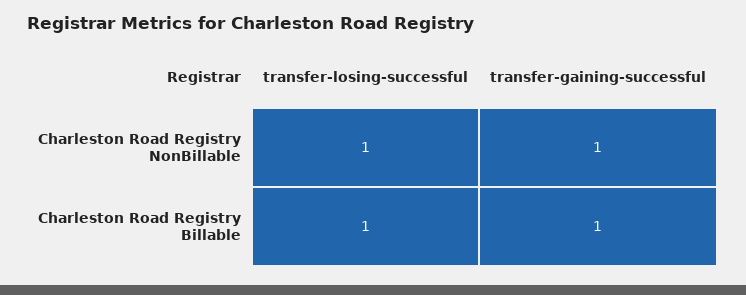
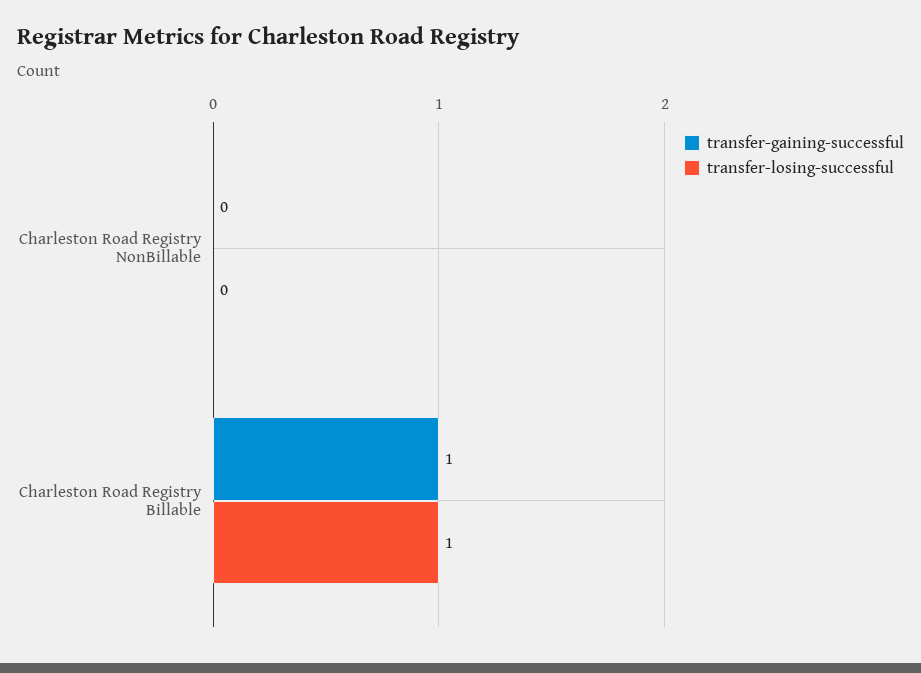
transfer-losing-successful, Charleston Road Registry NonBillable: 1 -> 0
transfer-gaining-successful, Charleston Road Registry NonBillable: 1 -> 0

